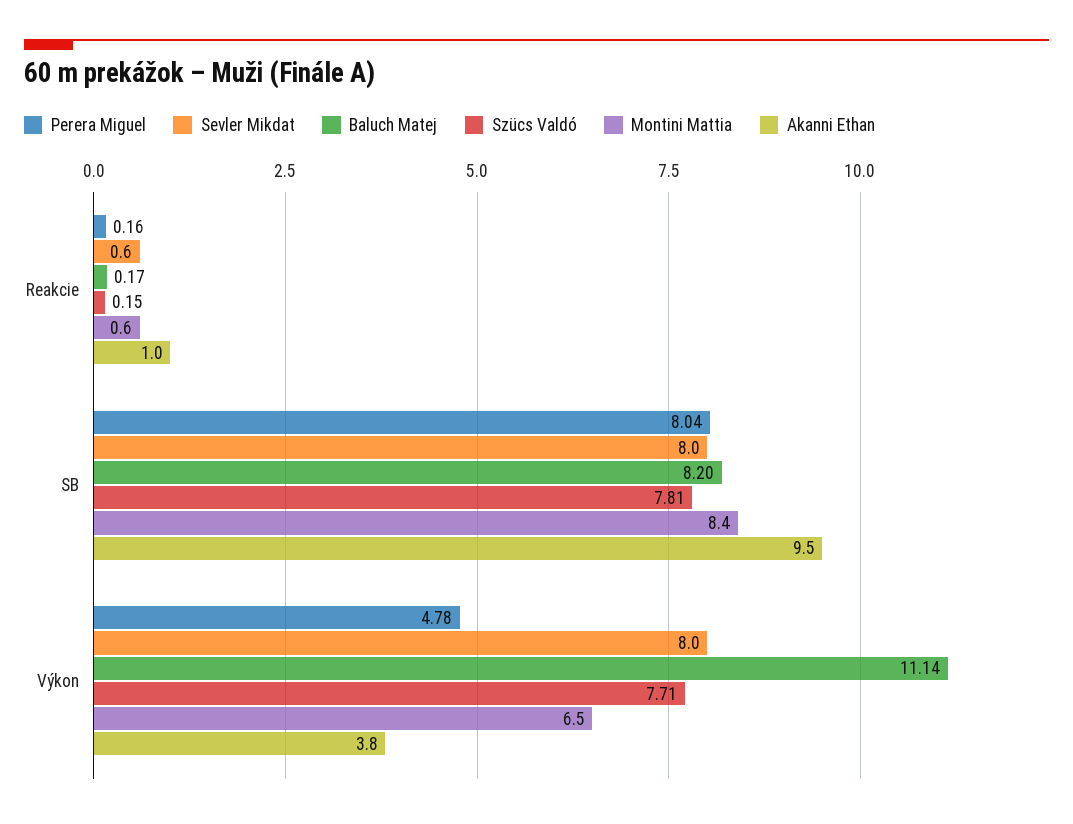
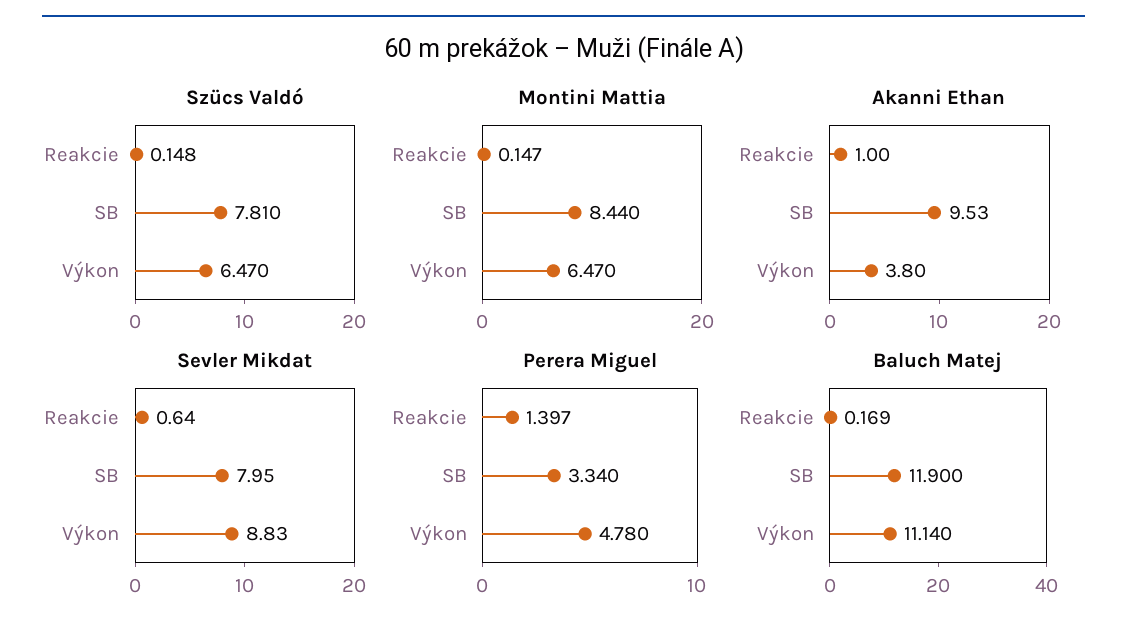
Perera Miguel, Reakcie: 0.16 -> 1.397
Montini Mattia, Reakcie: 0.6 -> 0.147
Perera Miguel, SB: 8.04 -> 3.34
Baluch Matej, SB: 8.2 -> 11.9
Sevler Mikdat, Výkon: 8 -> 8.83
Szücs Valdó, Výkon: 7.71 -> 6.47

